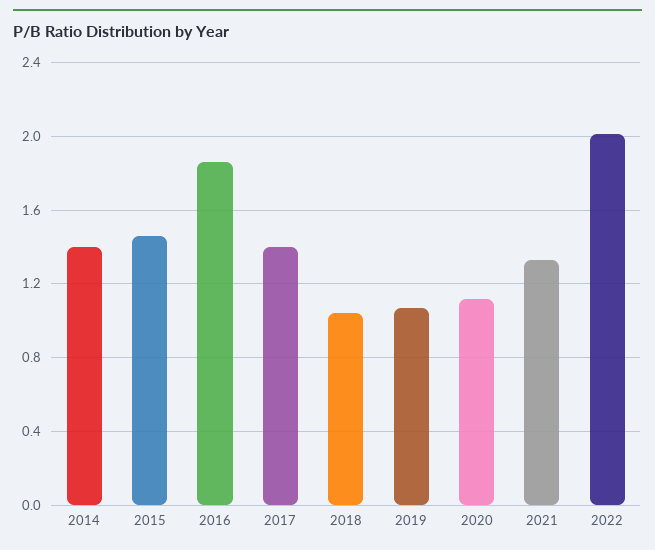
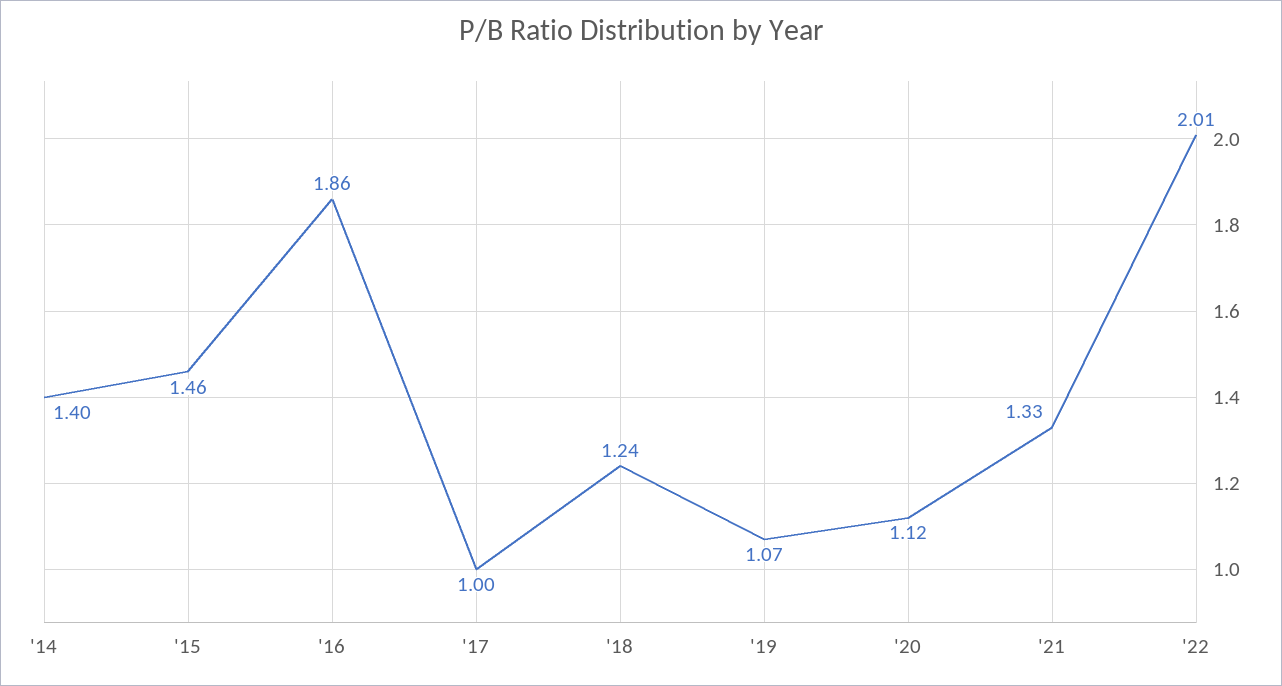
2017: 1.4 -> 1
2018: 1.05 -> 1.24

